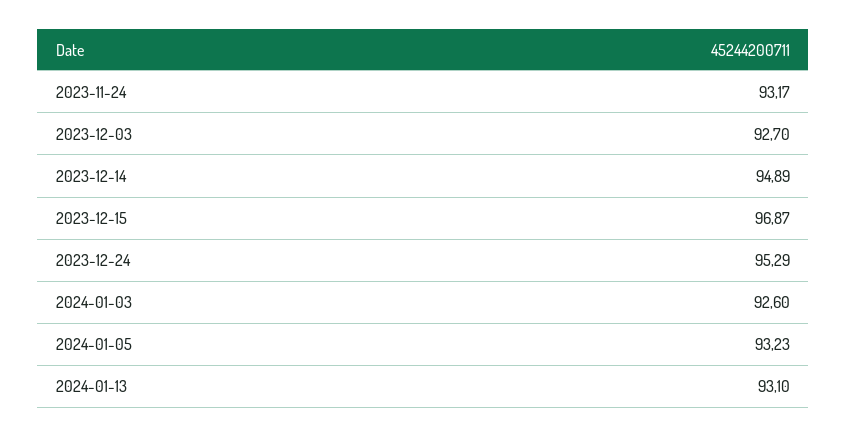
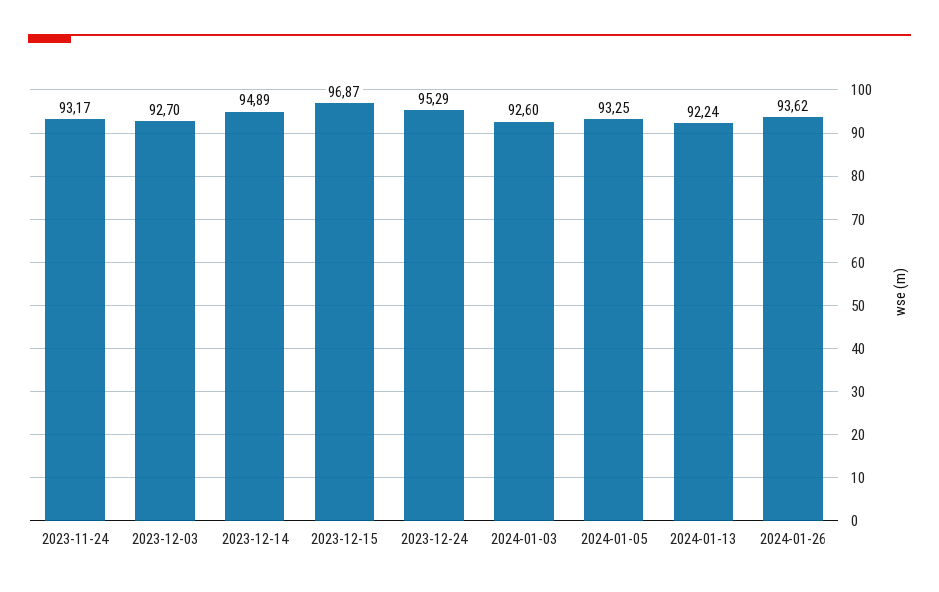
2024-01-05: 93.23 -> 93.25
2024-01-13: 93.1 -> 92.24
2024-01-26: none -> 93.62

